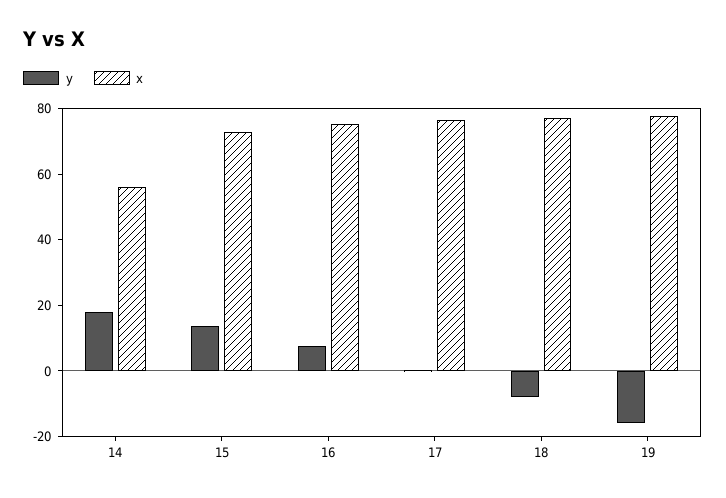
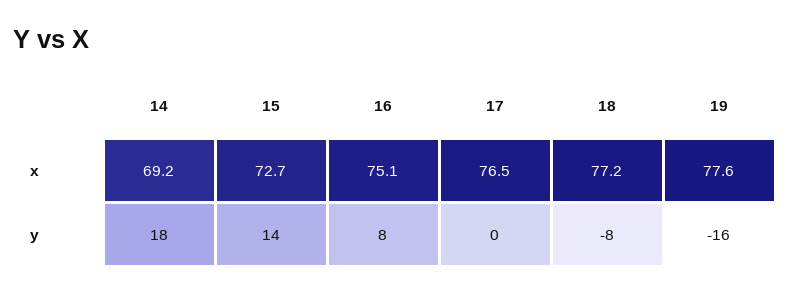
x, 14: 55 -> 69.2

